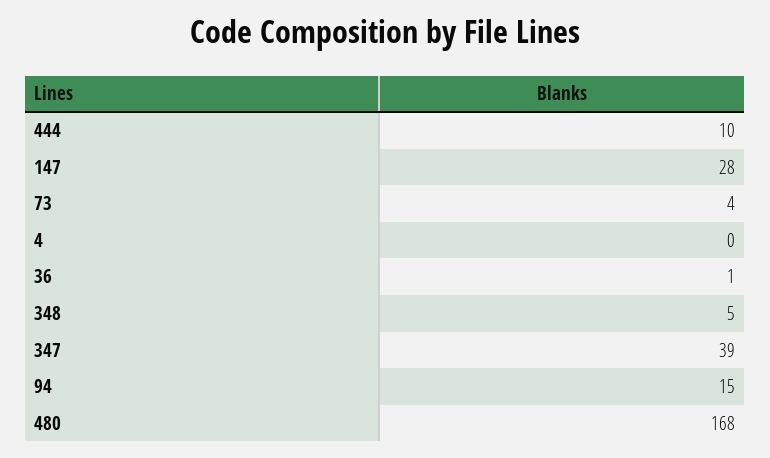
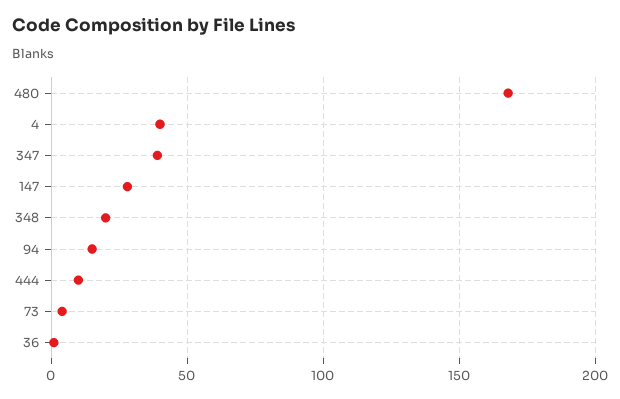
4: 0 -> 40
348: 5 -> 20

